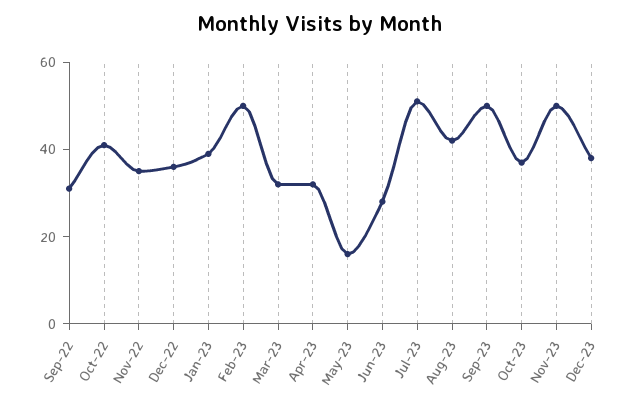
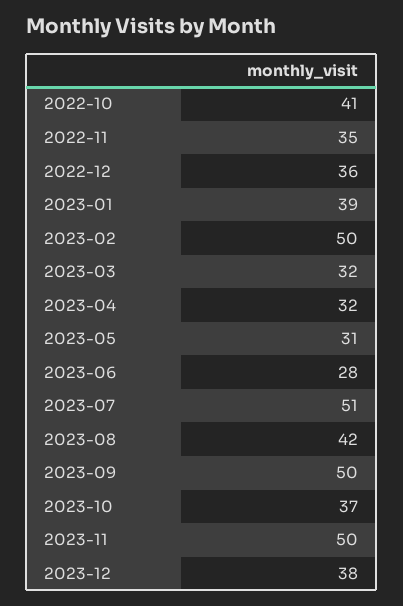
Sep-22: 30 -> none
May-23: 15 -> 31

